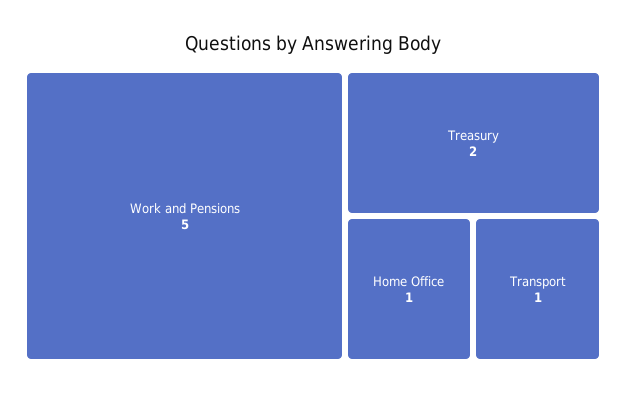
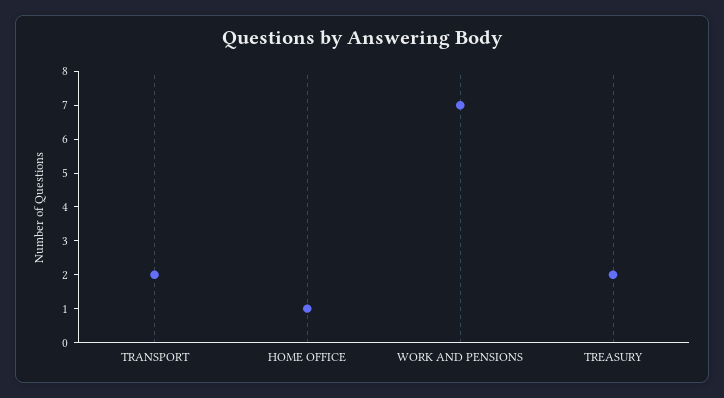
Work and Pensions: 5 -> 7
Transport: 1 -> 2

